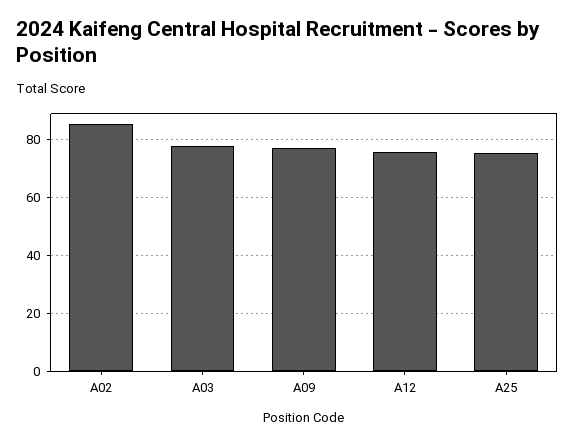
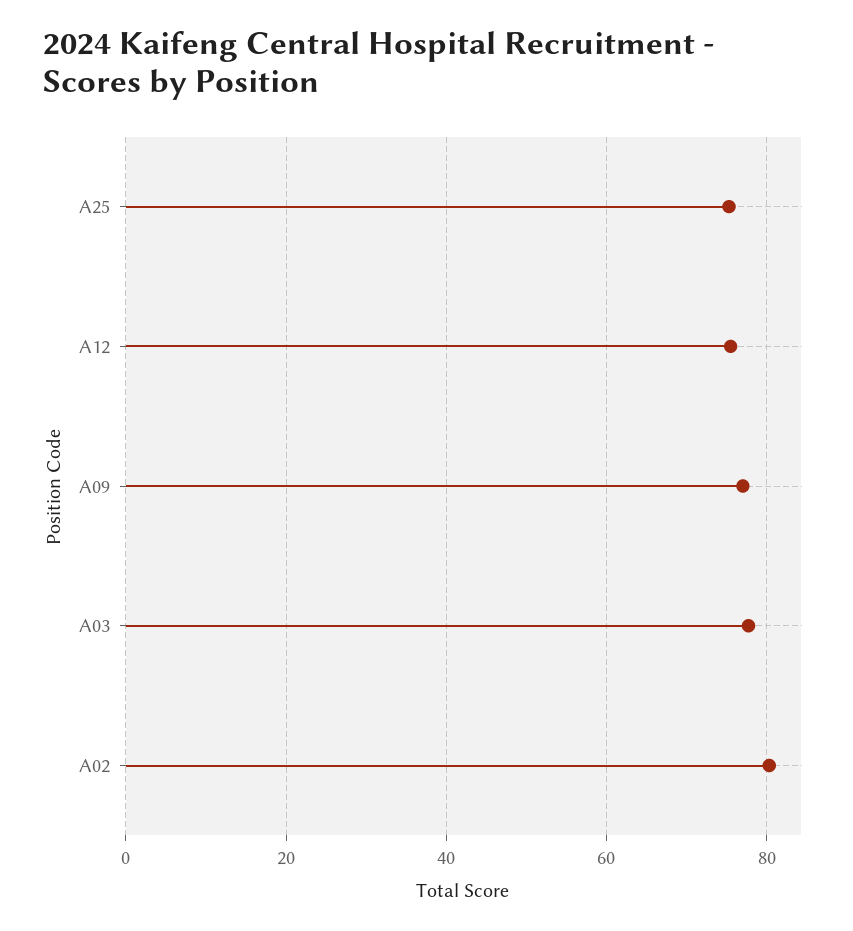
A02: 85 -> 80

